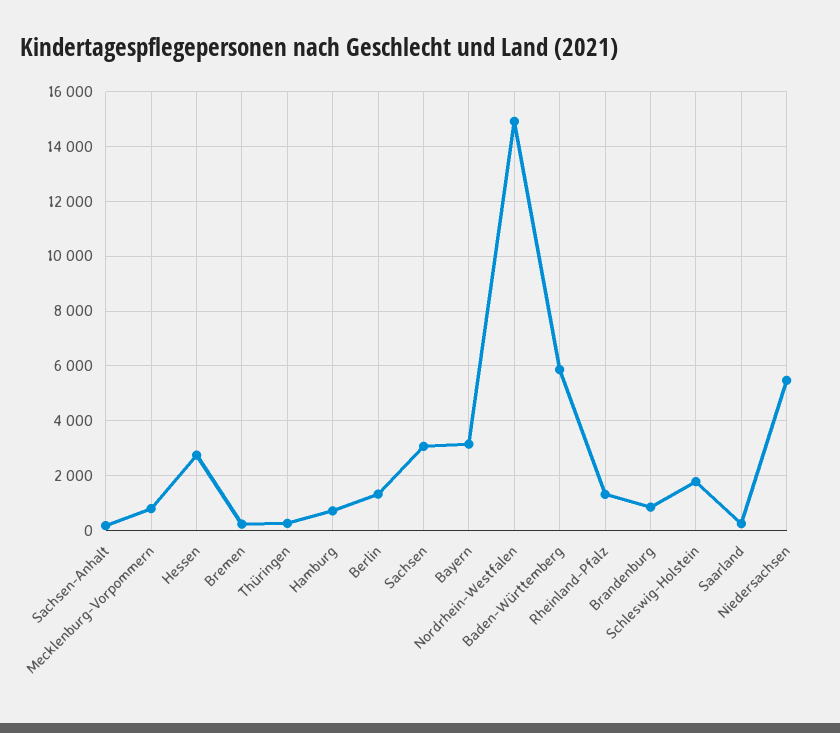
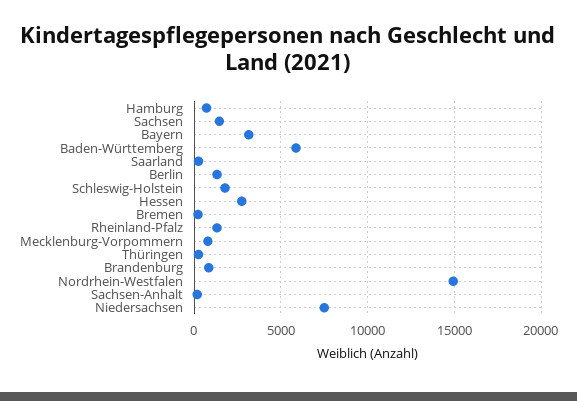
Sachsen: 3000 -> 1500
Niedersachsen: 5500 -> 7500

